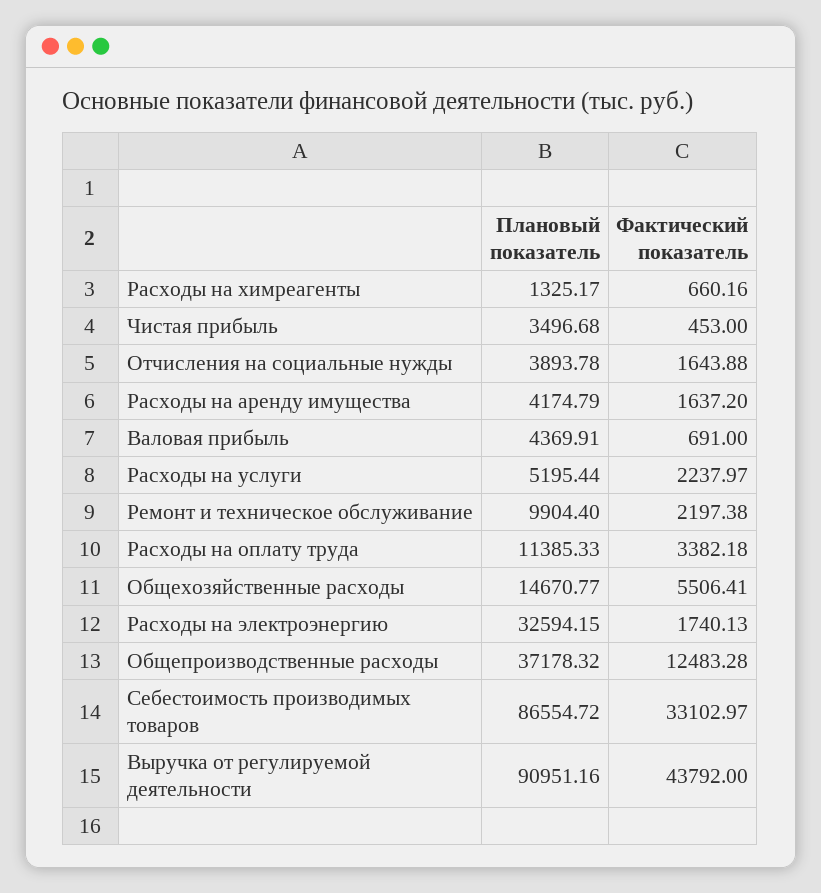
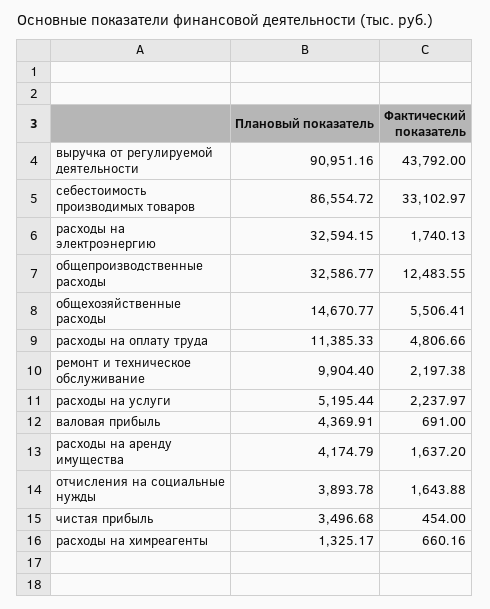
Фактический показатель, Чистая прибыль: 453 -> 454
Фактический показатель, Расходы на оплату труда: 3382.18 -> 4806.66
Плановый показатель, Общепроизводственные расходы: 37178.32 -> 32586.77
Фактический показатель, Общепроизводственные расходы: 12483.28 -> 12483.55

